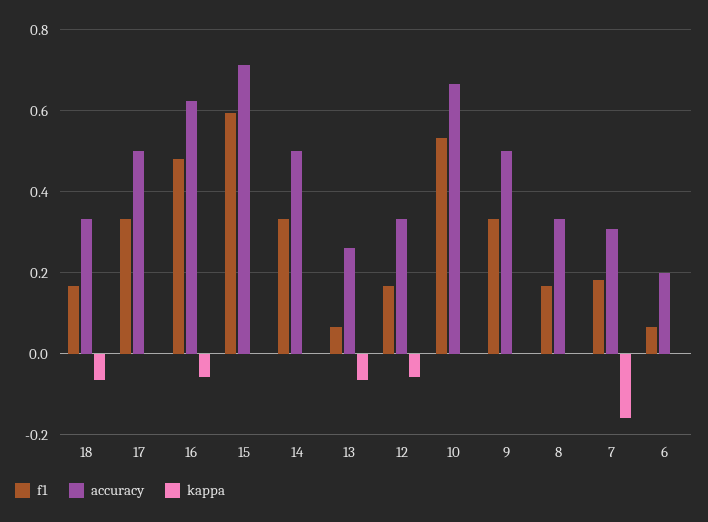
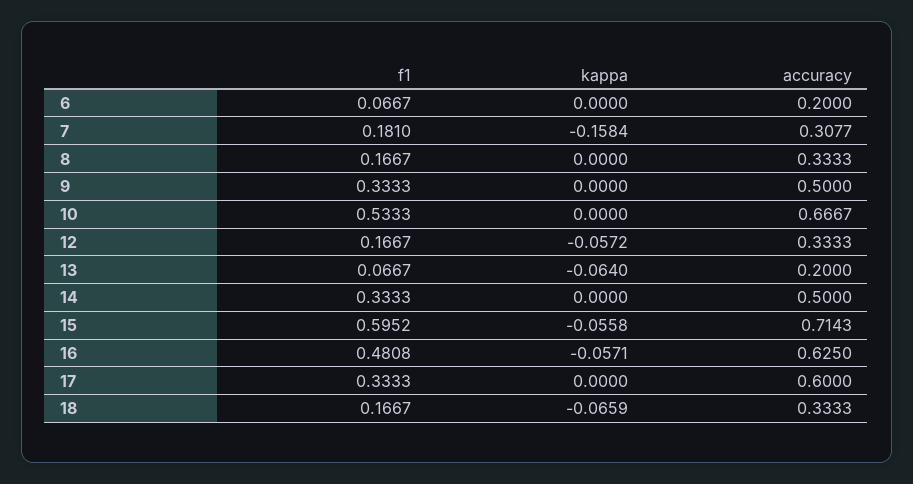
accuracy, 17: 0.5 -> 0.6
kappa, 15: 0 -> -0.0558
accuracy, 13: 0.26 -> 0.2

